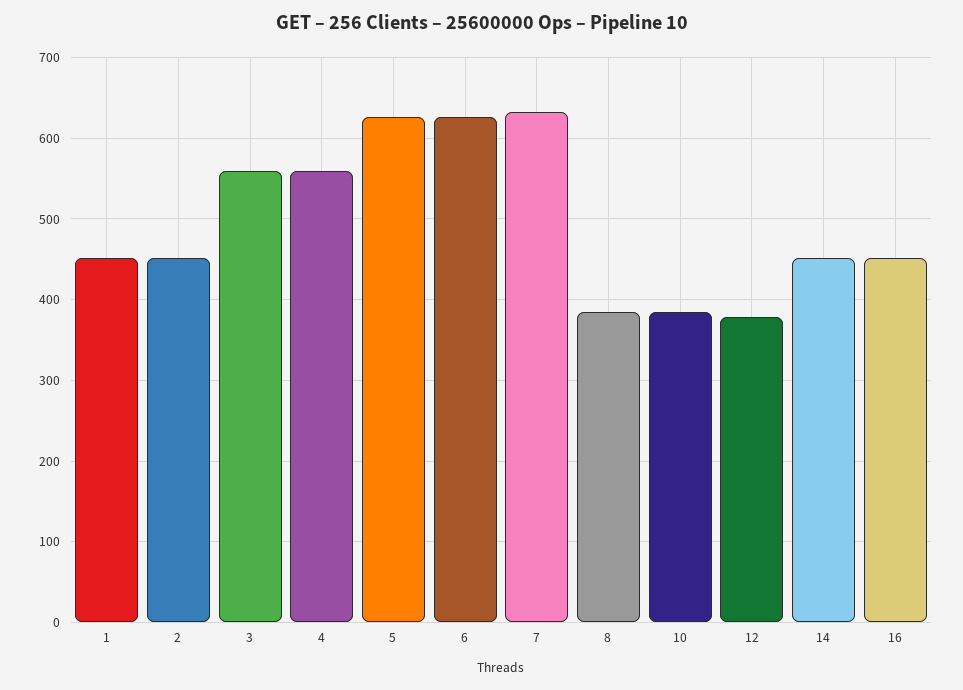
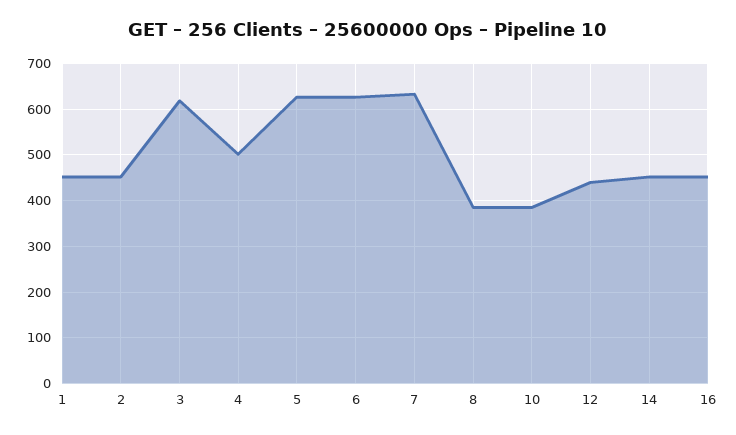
3: 560 -> 620
4: 560 -> 500
12: 380 -> 440

